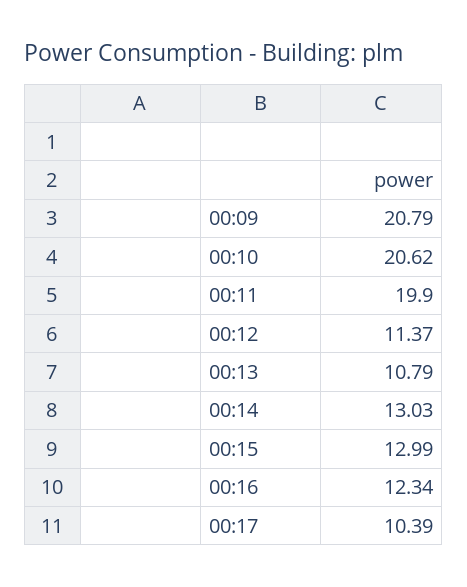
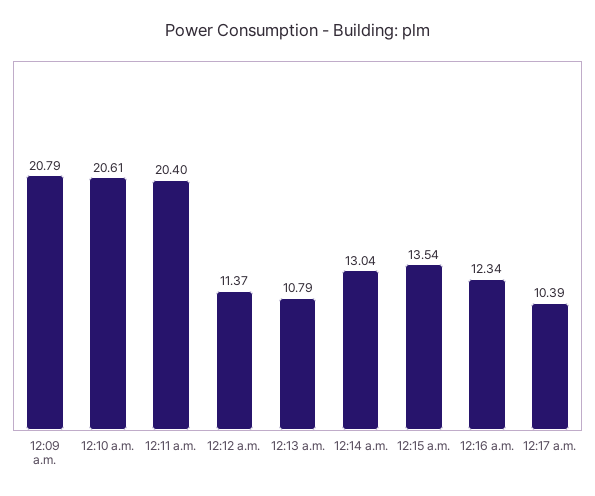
00:10: 20.62 -> 20.61
00:11: 19.9 -> 20.4
00:14: 13.03 -> 13.04
00:15: 12.99 -> 13.54

